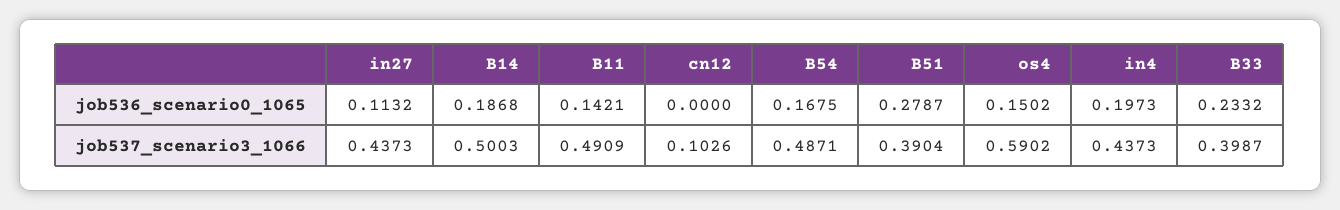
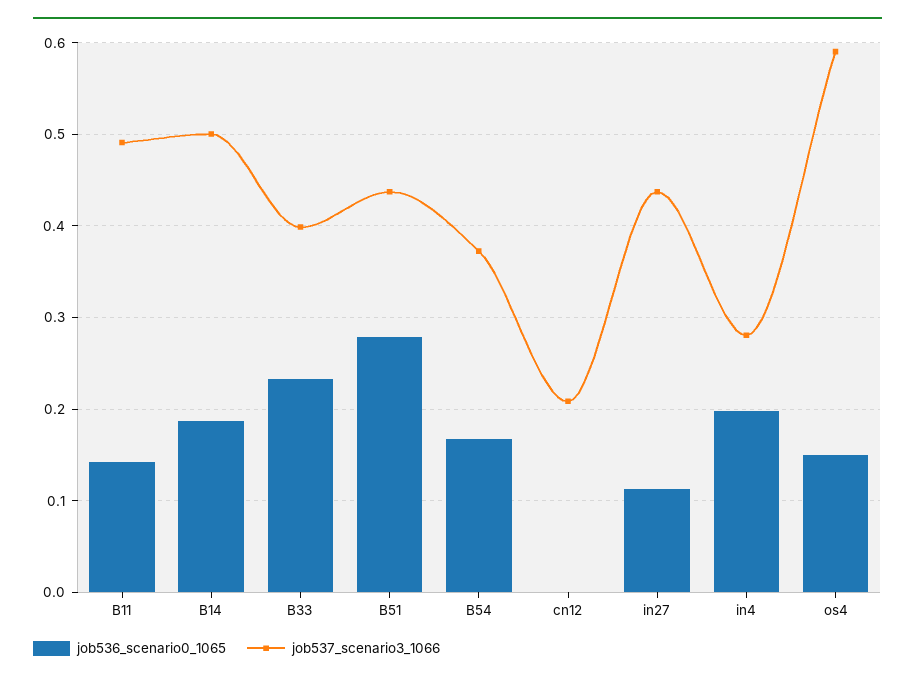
job537_scenario3_1066, cn12: 0.1026 -> 0.21
job537_scenario3_1066, B54: 0.4871 -> 0.37
job537_scenario3_1066, B51: 0.3904 -> 0.44
job537_scenario3_1066, in4: 0.4373 -> 0.28

